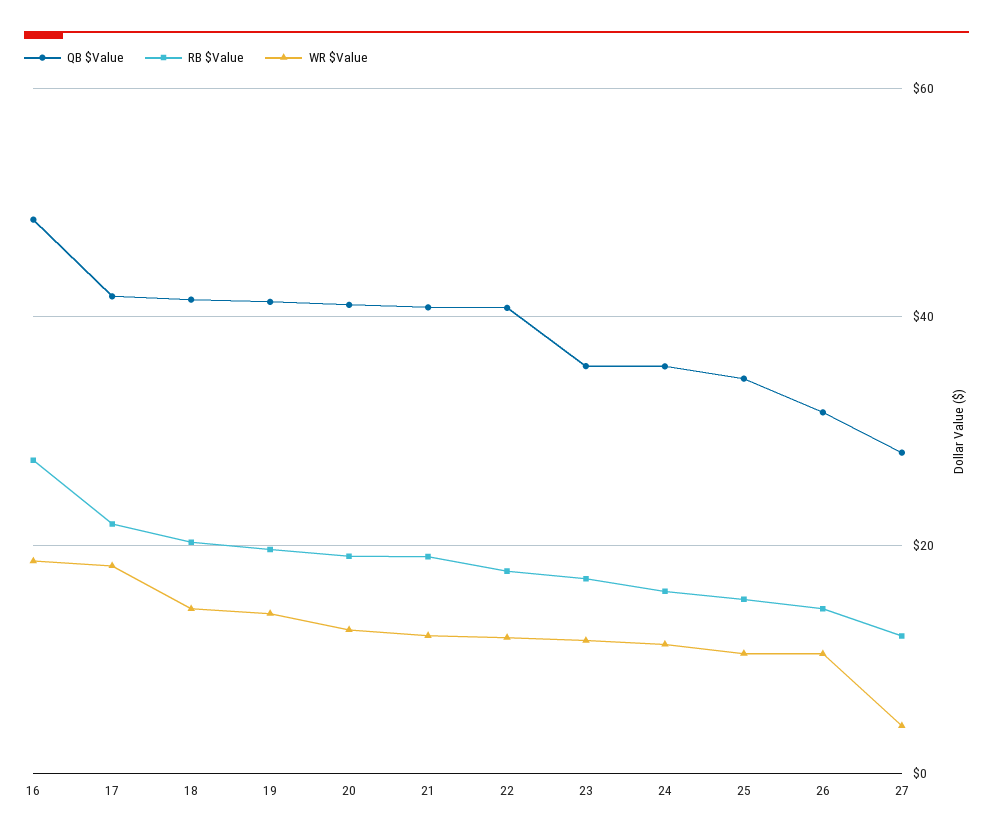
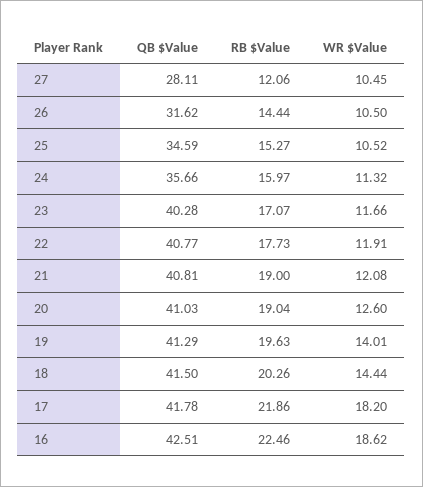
QB $Value, 16: 48 -> 42.51
RB $Value, 16: 28 -> 22.46
QB $Value, 23: 36 -> 40.28
WR $Value, 27: 4 -> 10.45

